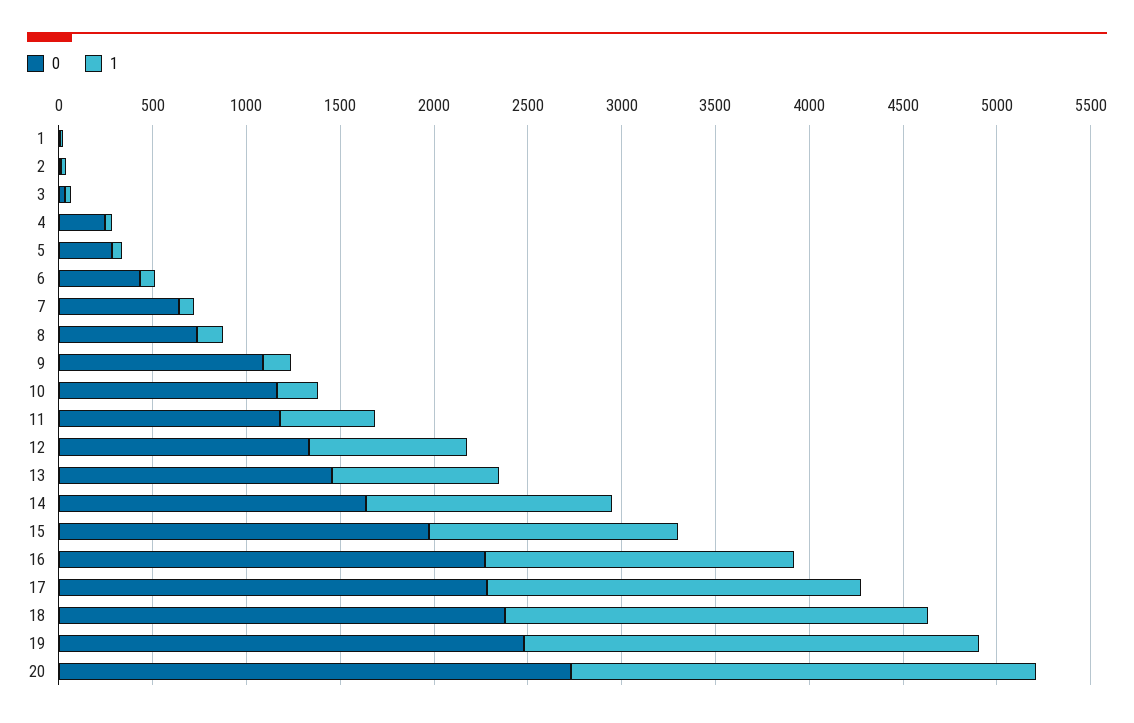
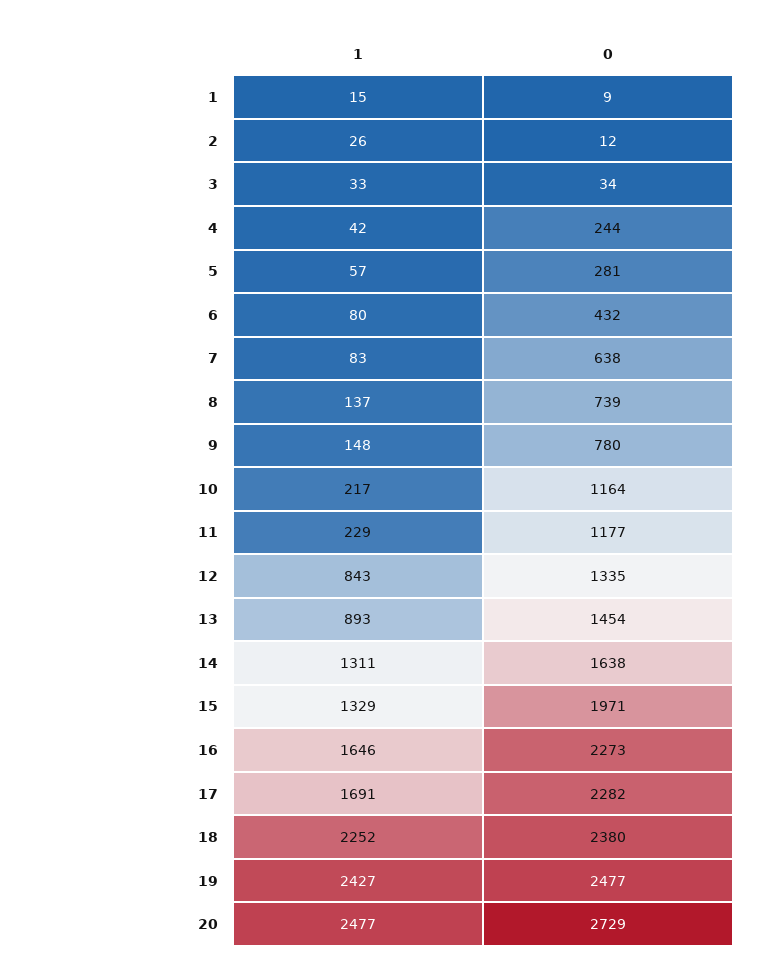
0, 9: 1100 -> 780
1, 11: 500 -> 229
1, 17: 2000 -> 1691

